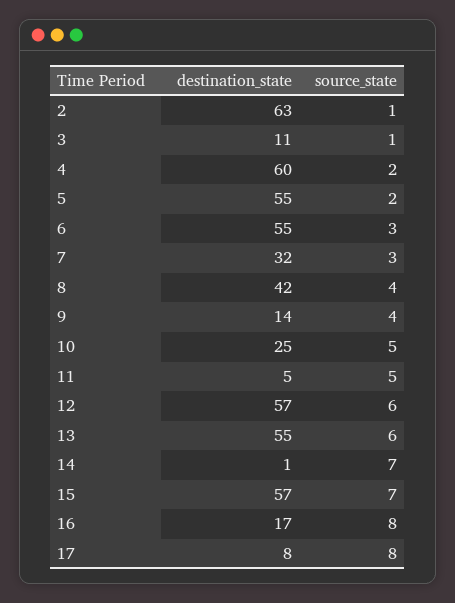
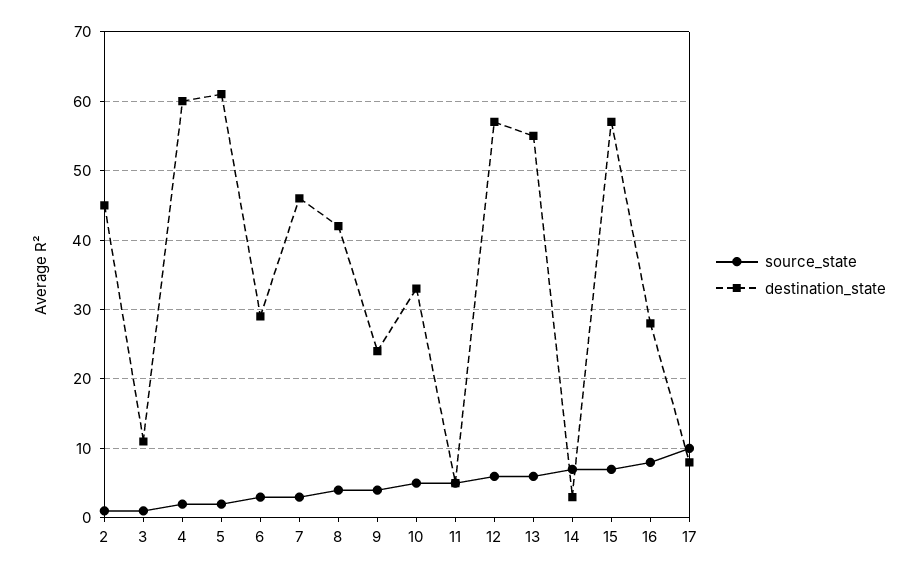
destination_state, 2: 63 -> 45
destination_state, 5: 55 -> 61
destination_state, 6: 55 -> 29
destination_state, 7: 32 -> 46
destination_state, 9: 14 -> 24
destination_state, 10: 25 -> 33
destination_state, 14: 1 -> 3
destination_state, 16: 17 -> 28
source_state, 17: 8 -> 10

